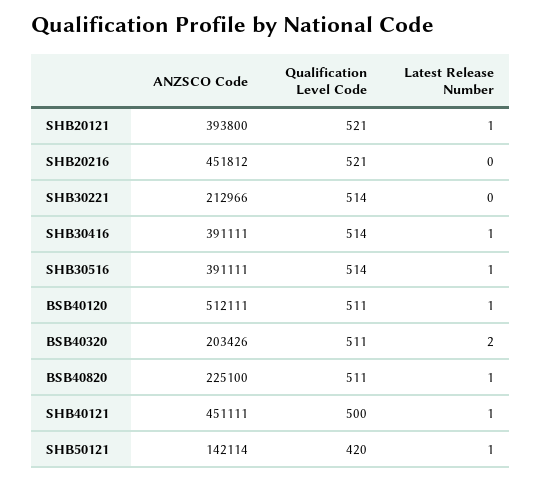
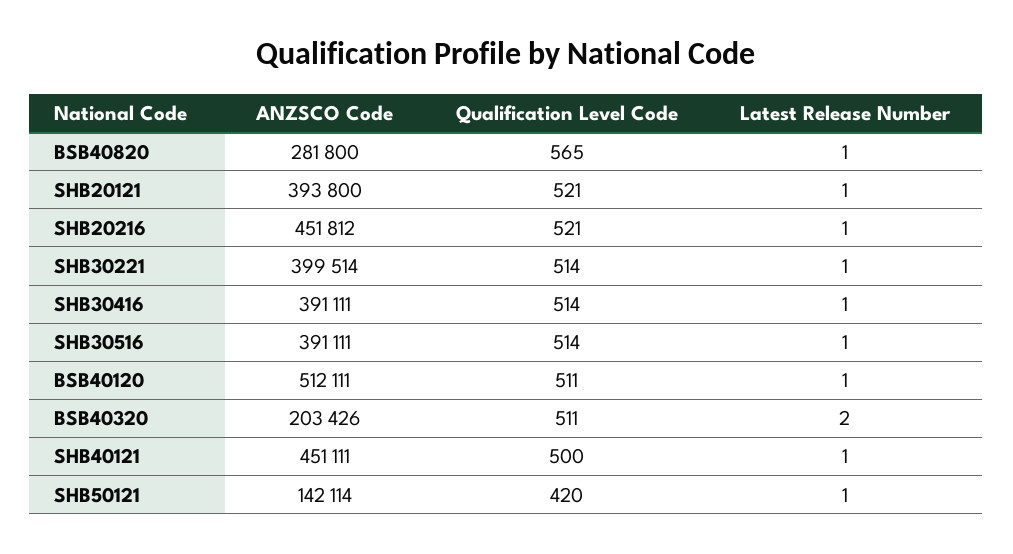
Latest Release Number, SHB20216: 0 -> 1
ANZSCO Code, SHB30221: 212966 -> 399514
Latest Release Number, SHB30221: 0 -> 1
ANZSCO Code, BSB40820: 225100 -> 281800
Qualification Level Code, BSB40820: 511 -> 565

